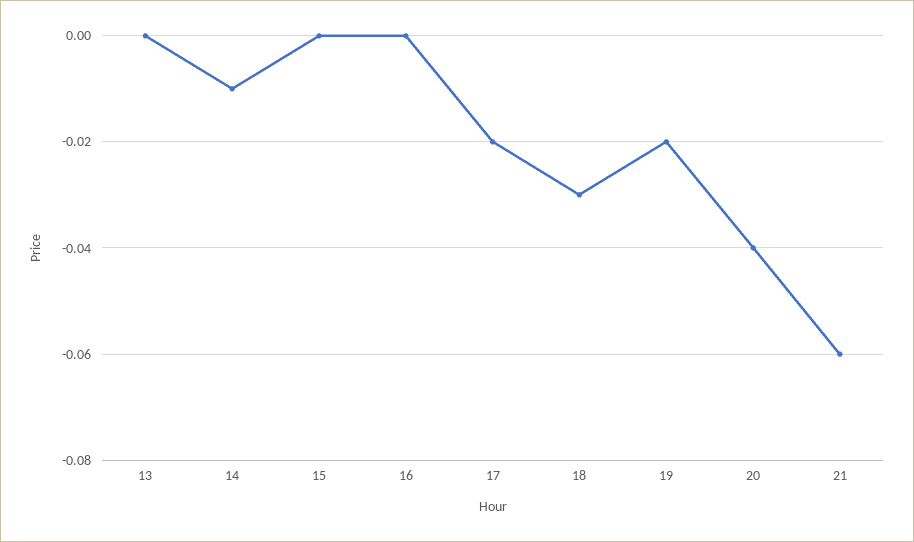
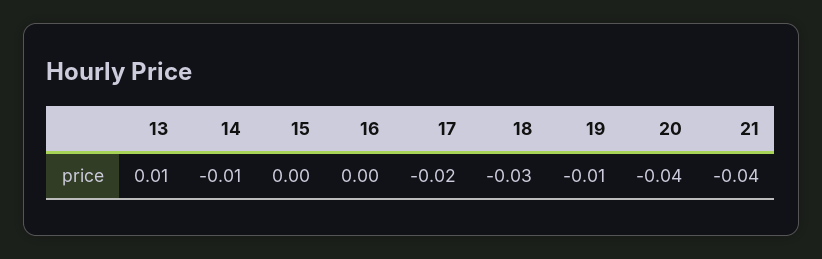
13: 0 -> 0.01
19: -0.02 -> -0.01
21: -0.06 -> -0.04

